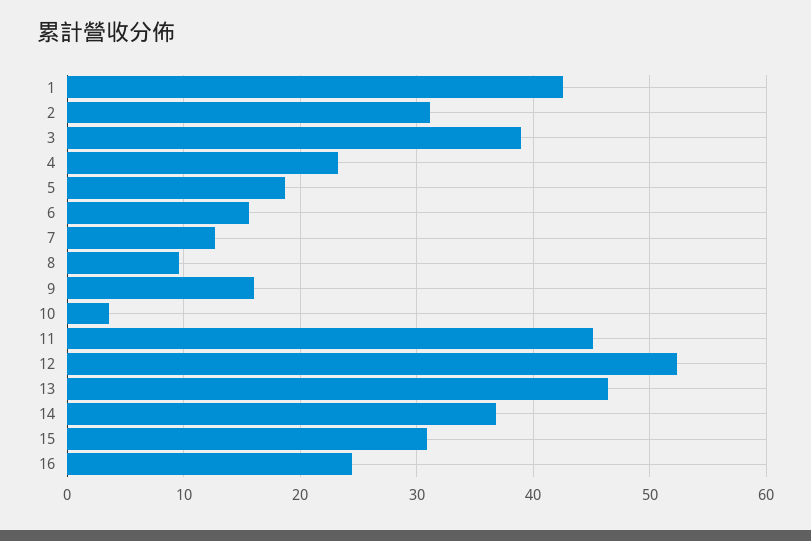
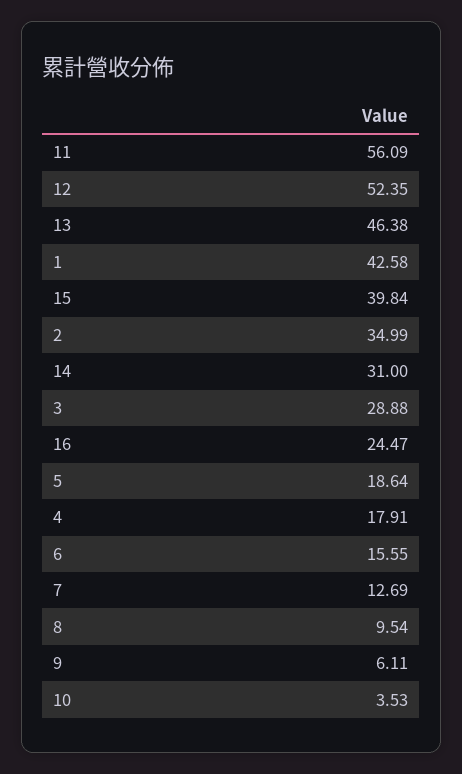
2: 31 -> 34.99
3: 39 -> 28.88
4: 23 -> 17.91
9: 16 -> 6.11
11: 45 -> 56.09
14: 37 -> 31
15: 31 -> 39.84

